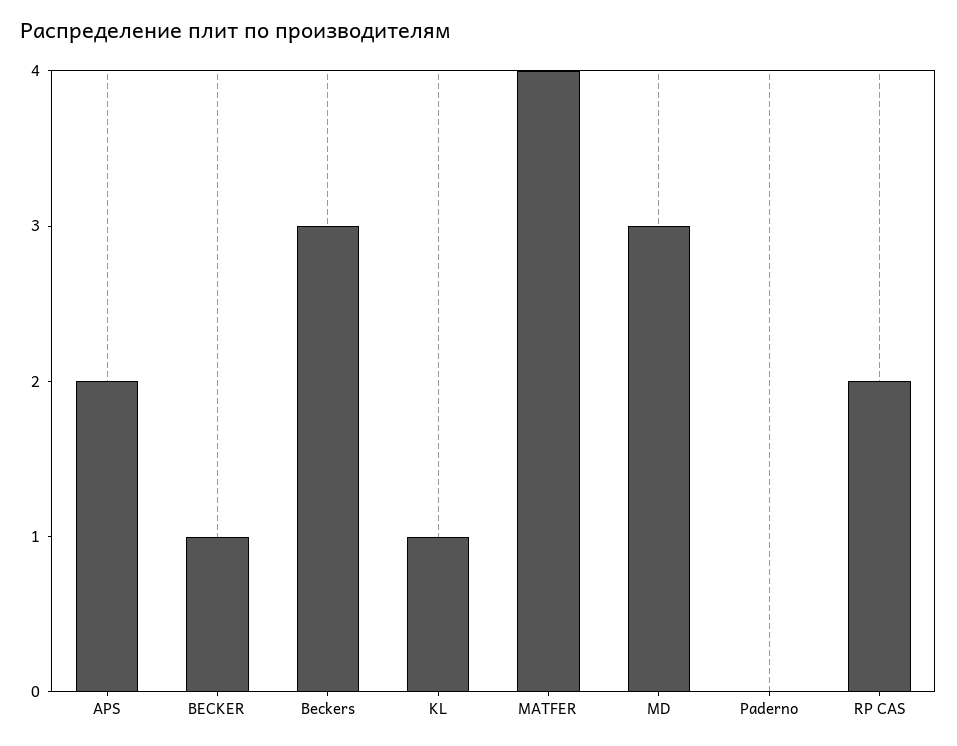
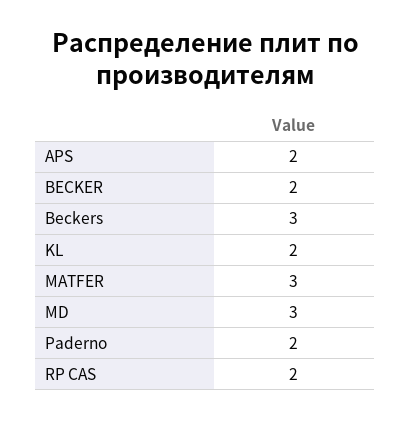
BECKER: 1 -> 2
KL: 1 -> 2
MATFER: 4 -> 3
Paderno: 0 -> 2

